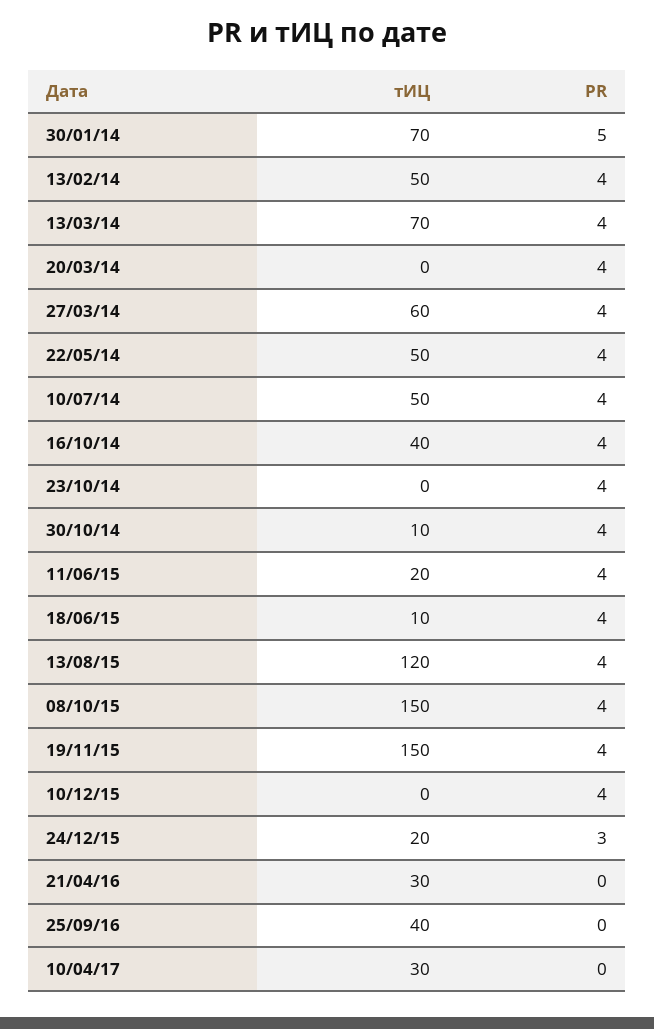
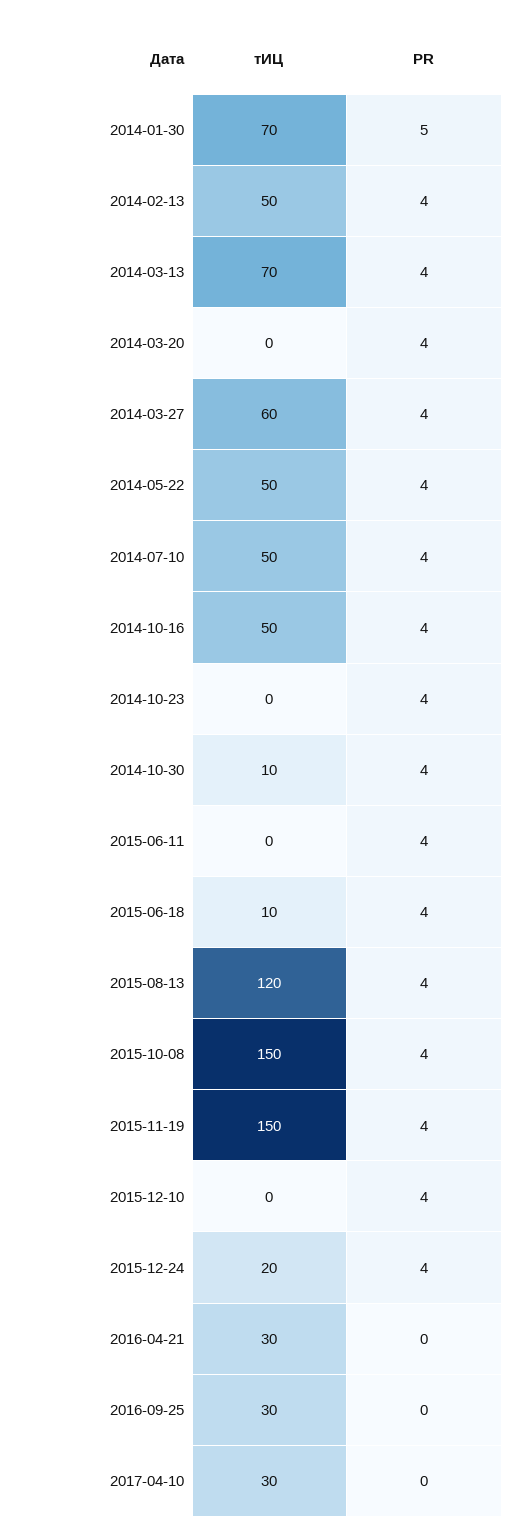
тИЦ, 16/10/14: 40 -> 50
тИЦ, 11/06/15: 20 -> 0
PR, 24/12/15: 3 -> 4
тИЦ, 25/09/16: 40 -> 30

